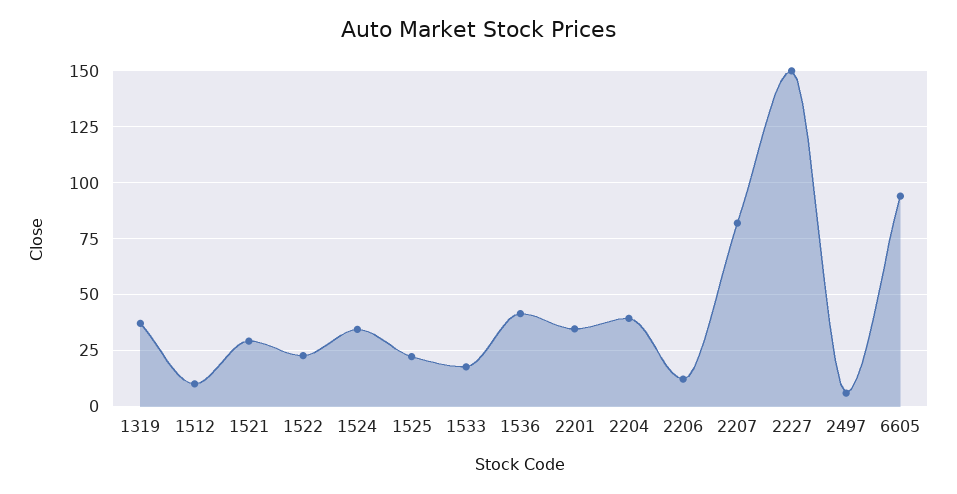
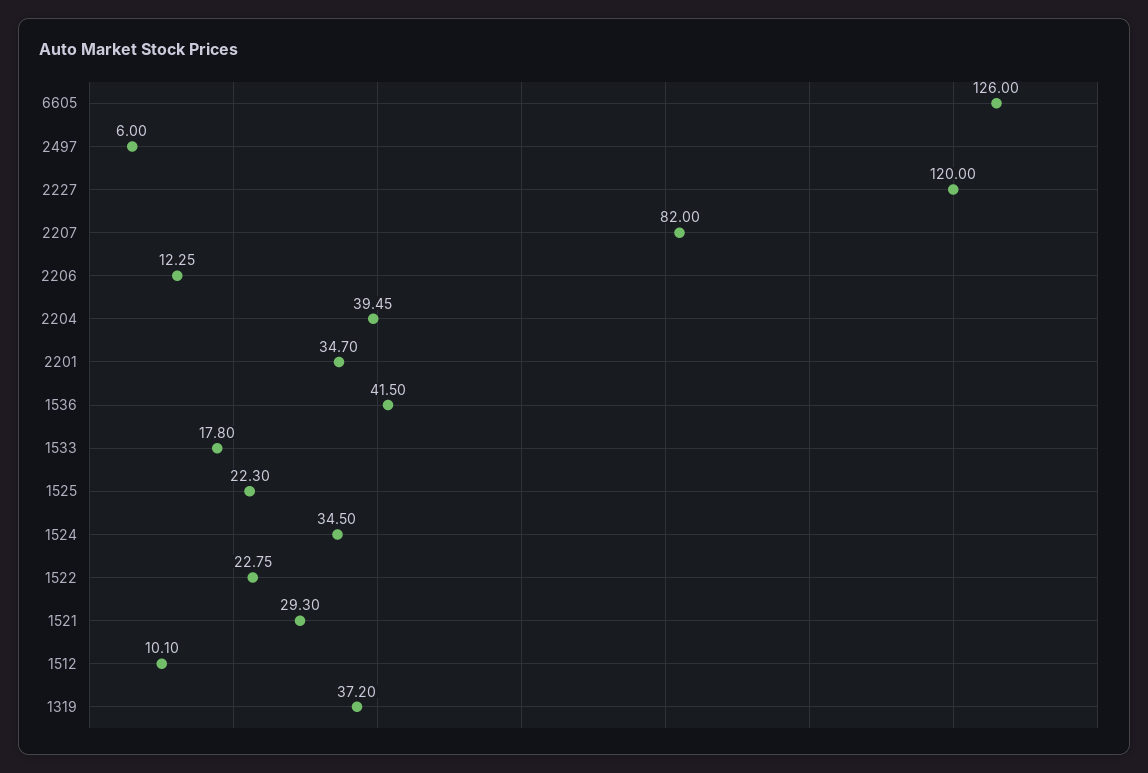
2227: 150 -> 120
6605: 95 -> 126

